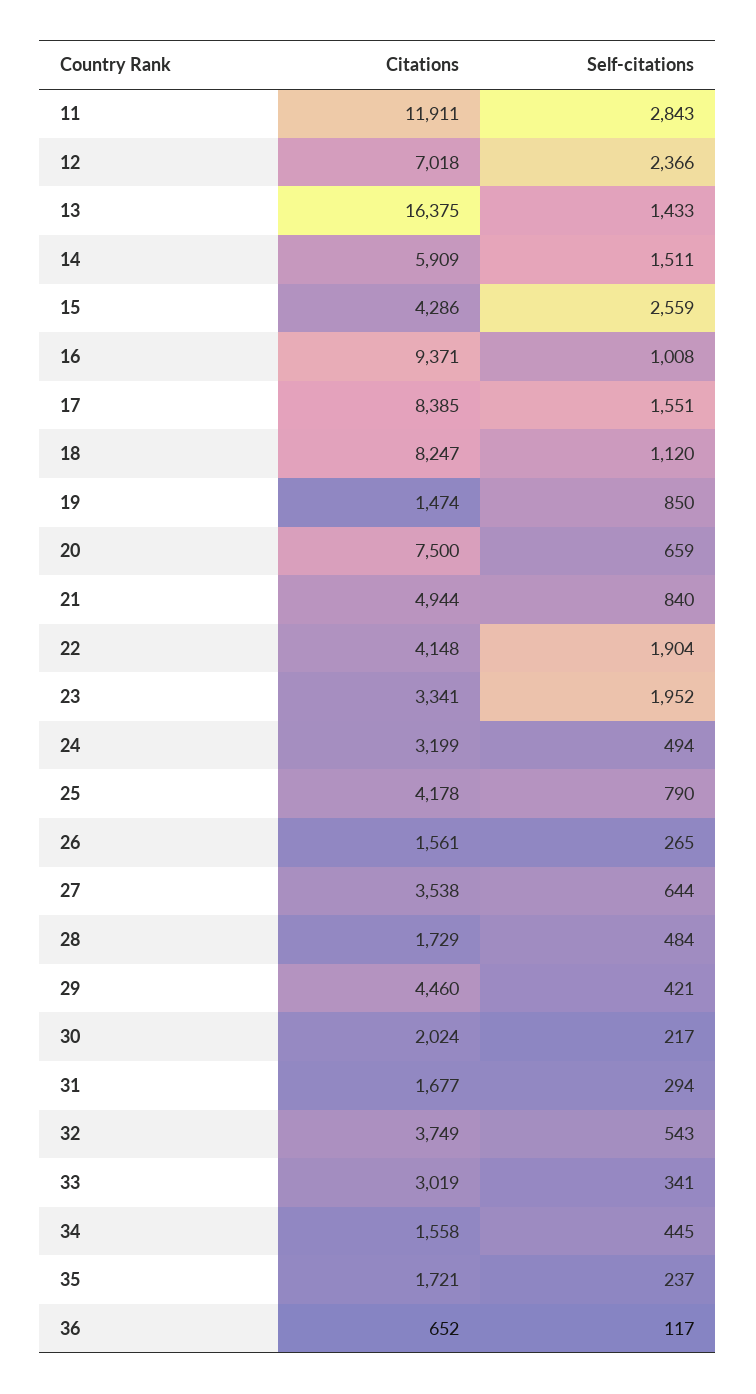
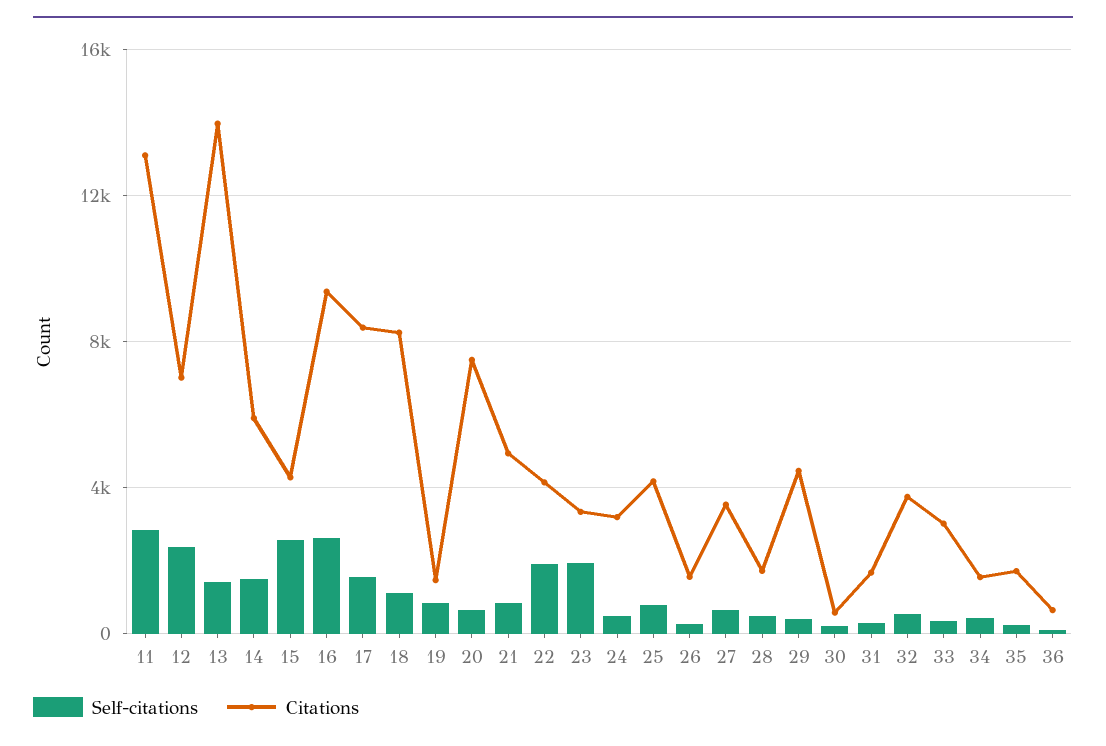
Citations, 11: 11911 -> 13000
Citations, 13: 16375 -> 14000
Self-citations, 16: 1008 -> 2500
Citations, 30: 2024 -> 500

